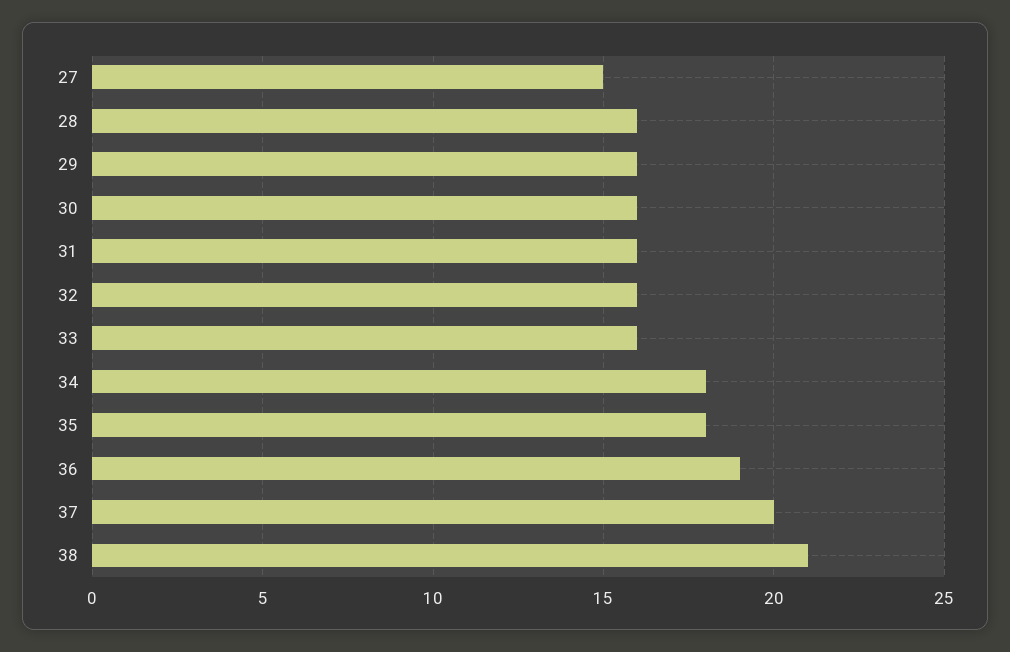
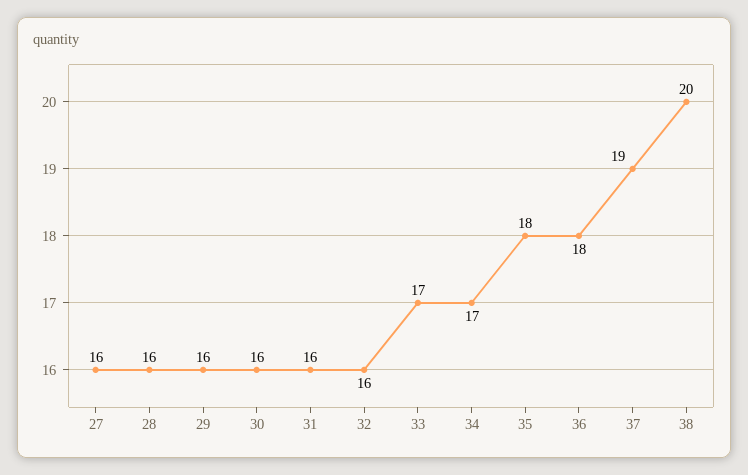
27: 15 -> 16
33: 16 -> 17
34: 18 -> 17
36: 19 -> 18
37: 20 -> 19
38: 21 -> 20

